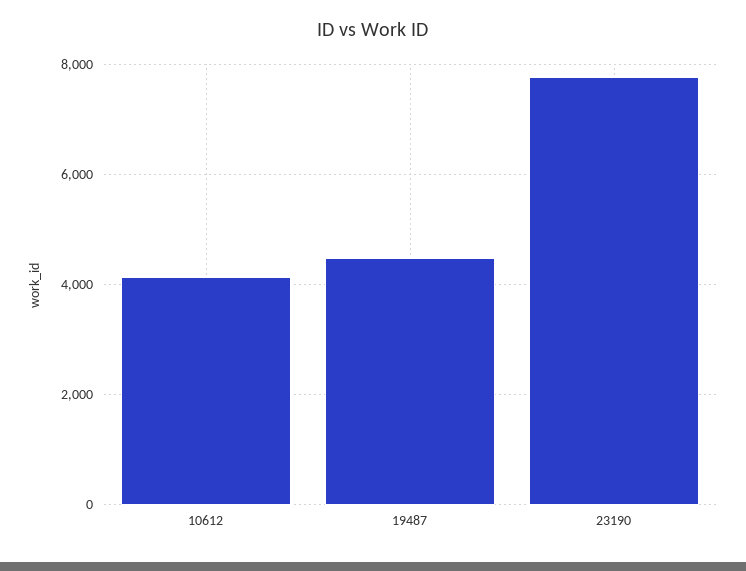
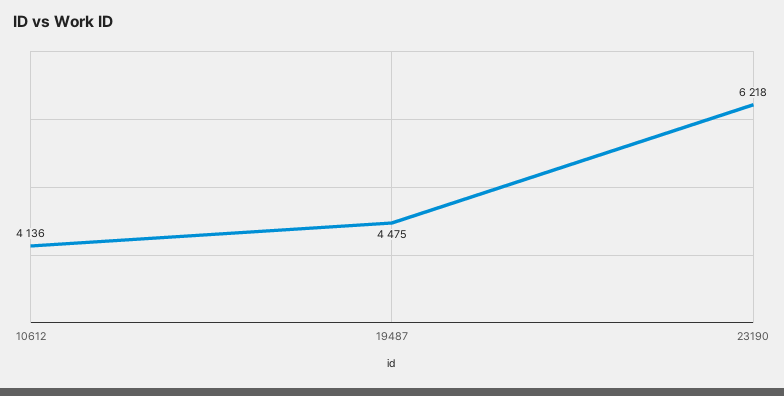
23190: 7800 -> 6218

